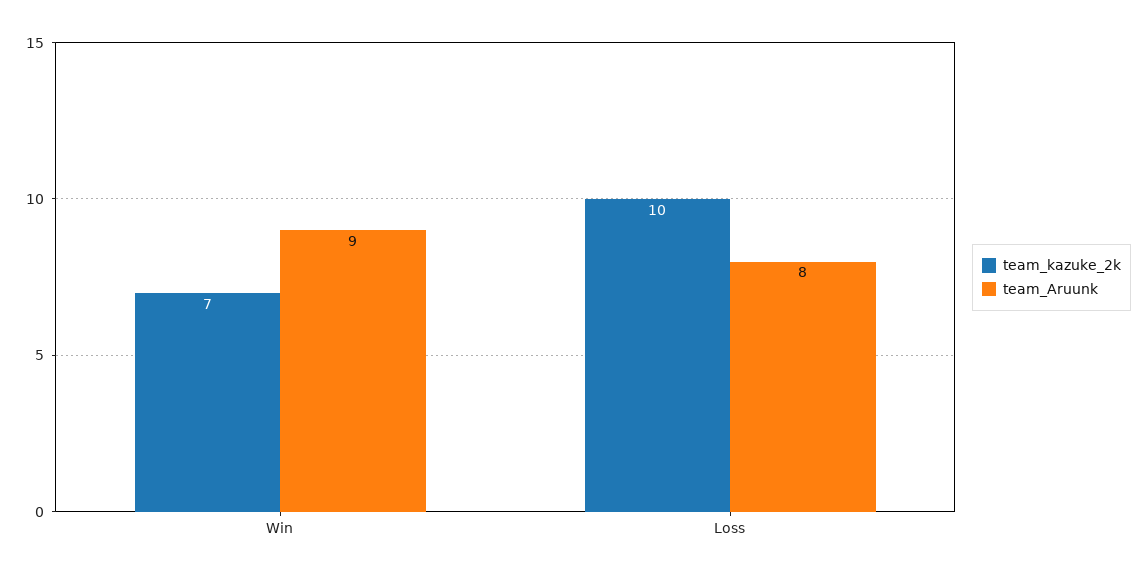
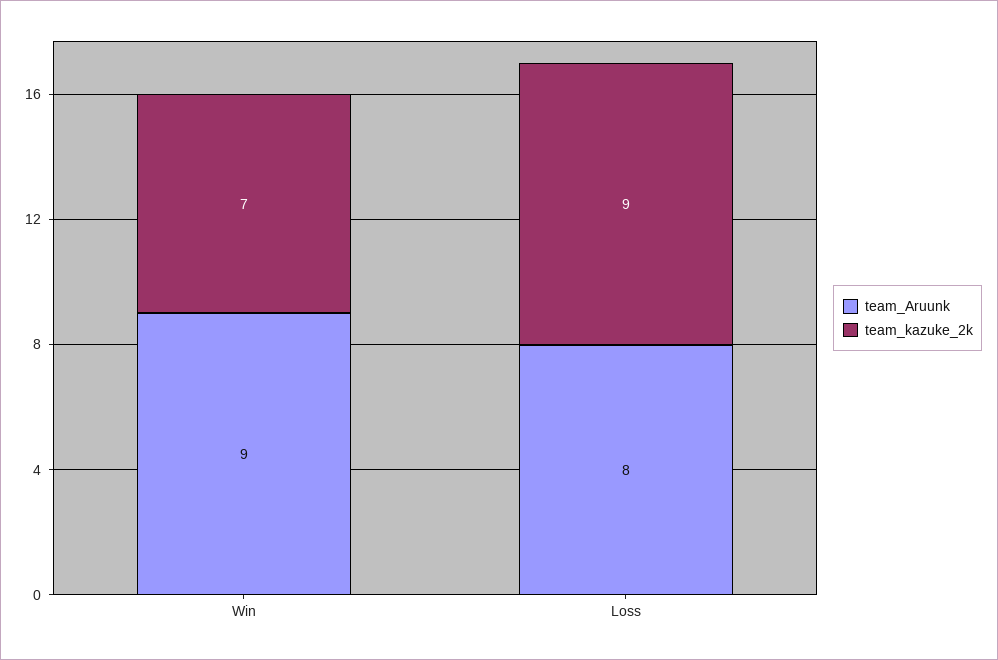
team_kazuke_2k, Loss: 10 -> 9

